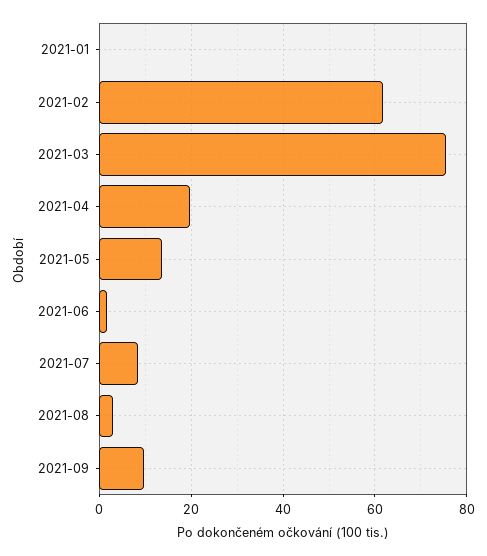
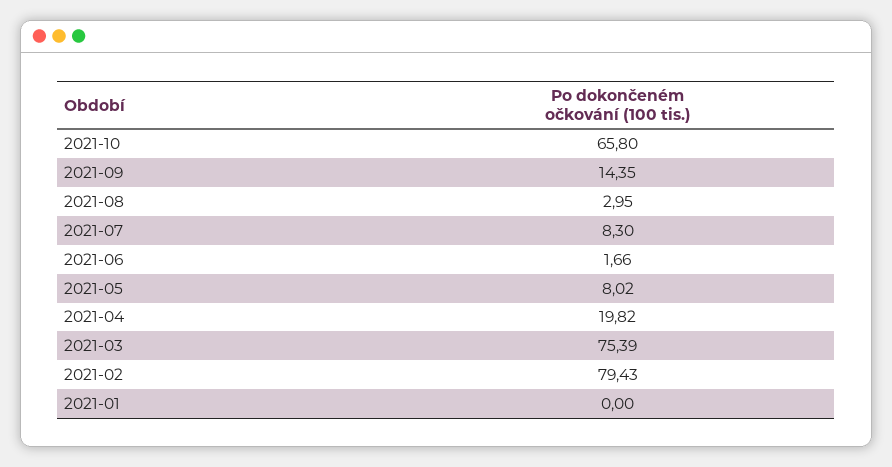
2021-02: 62 -> 79.43
2021-05: 14 -> 8.02
2021-09: 10 -> 14.35
2021-10: none -> 65.8

